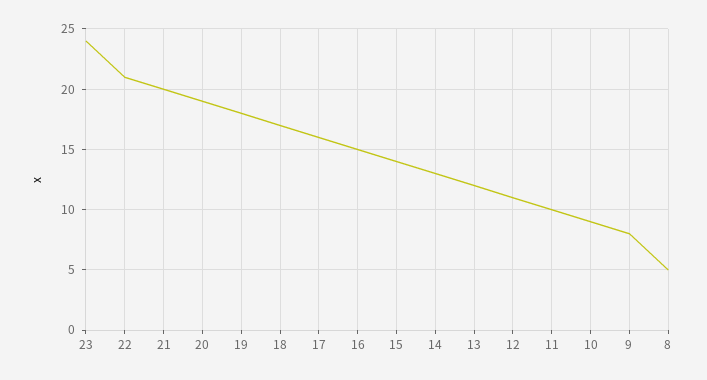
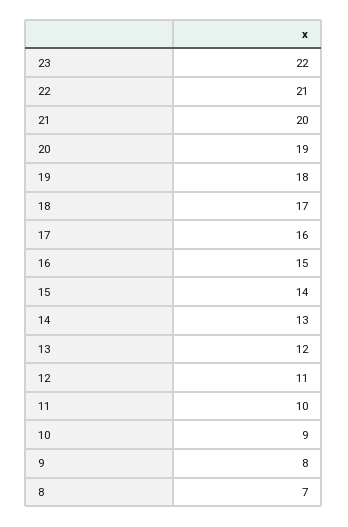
23: 24 -> 22
8: 5 -> 7

